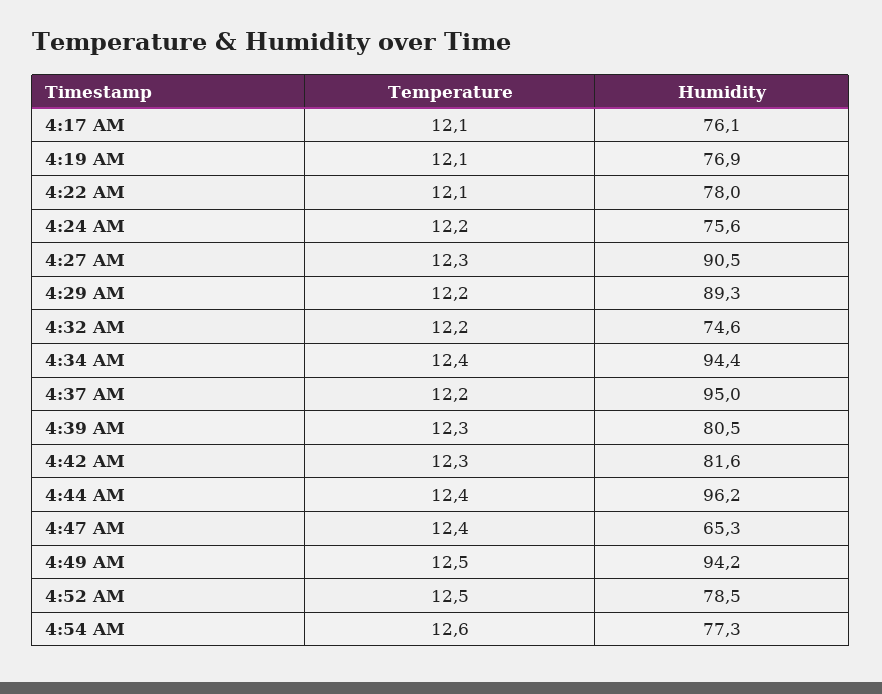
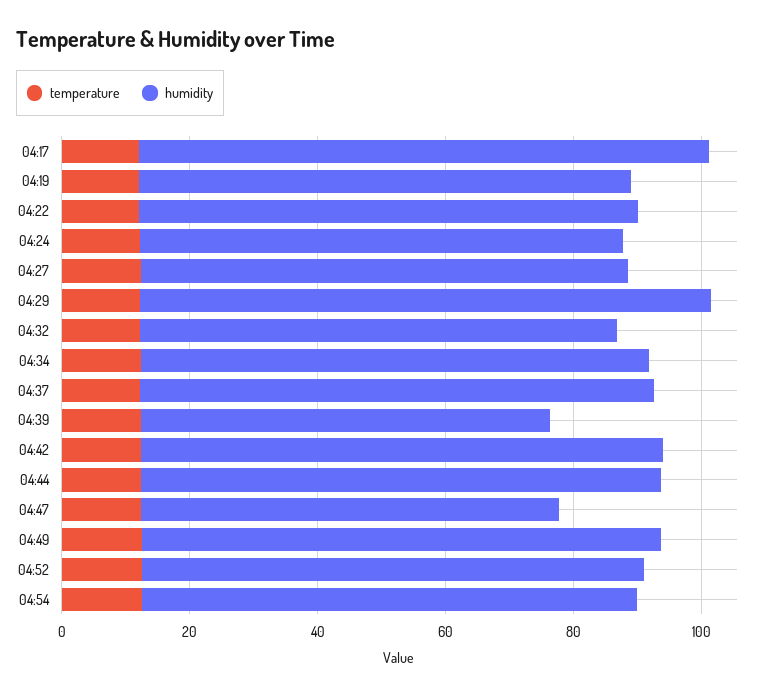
Humidity, 4:17 AM: 76.1 -> 90
Humidity, 4:27 AM: 90.5 -> 75
Humidity, 4:34 AM: 94.4 -> 80
Humidity, 4:37 AM: 95 -> 80
Humidity, 4:39 AM: 80.5 -> 65
Humidity, 4:44 AM: 96.2 -> 80
Humidity, 4:49 AM: 94.2 -> 80

